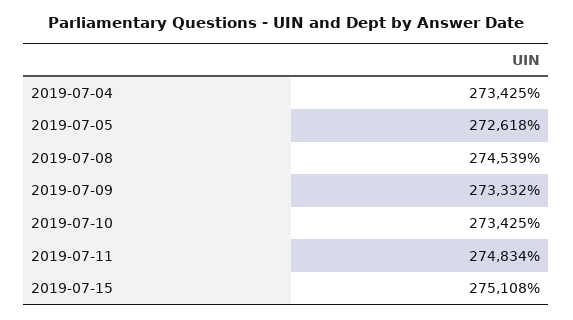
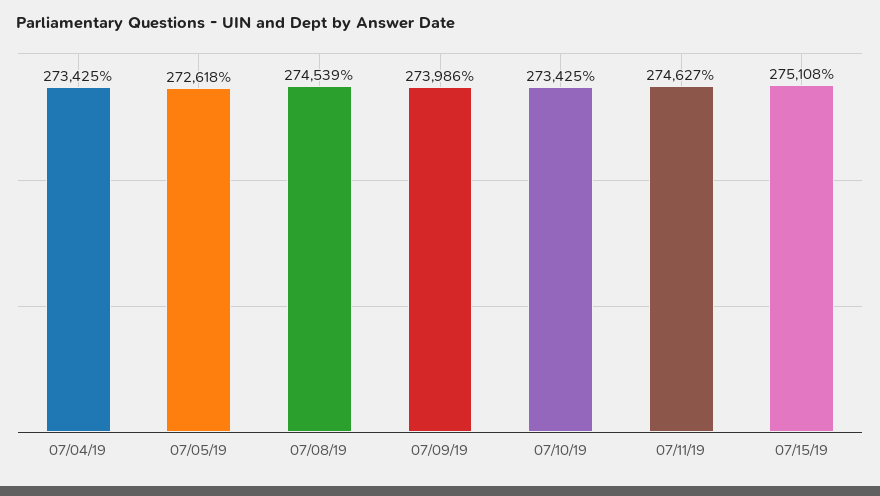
2019-07-09: 273332 -> 273986
2019-07-11: 274834 -> 274627

